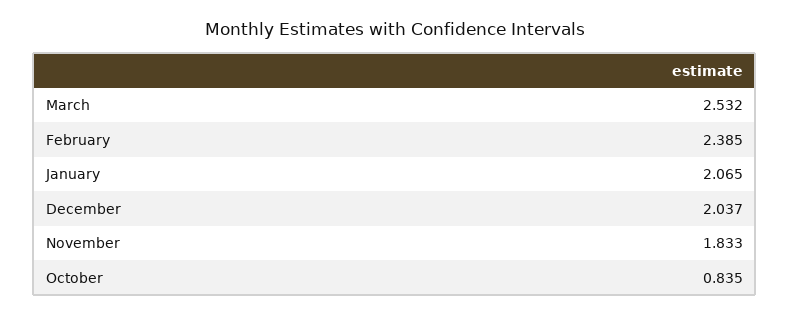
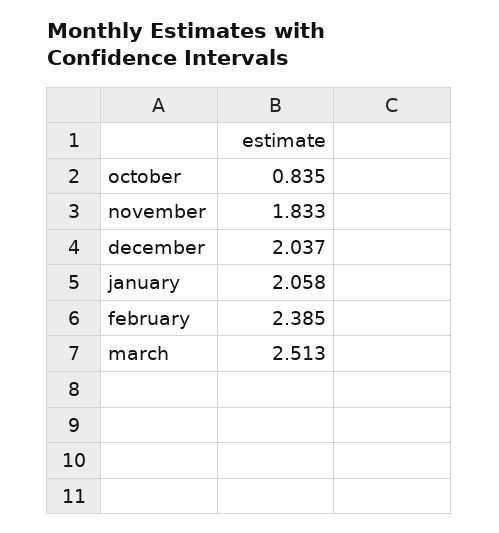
March: 2.532 -> 2.513
January: 2.065 -> 2.058

